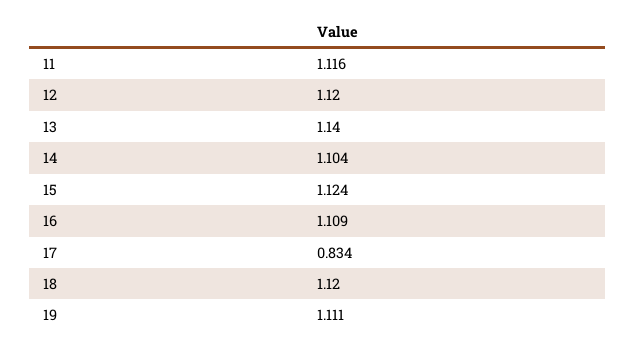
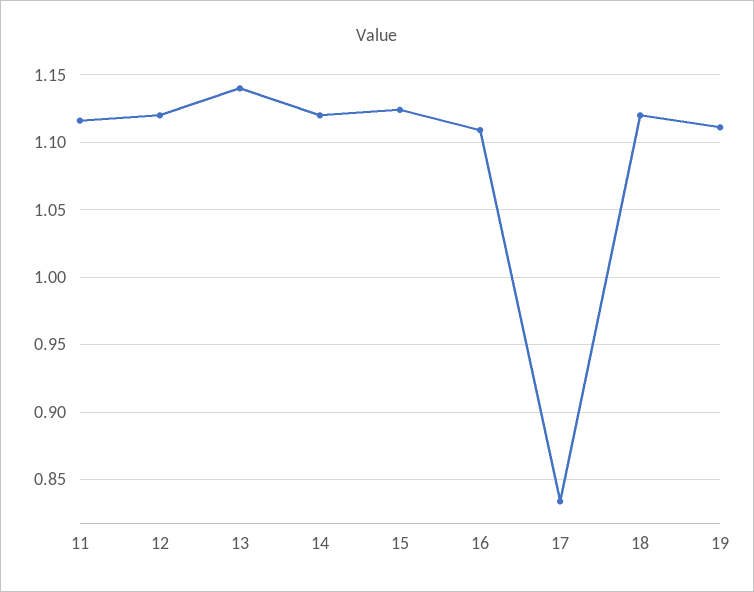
14: 1.104 -> 1.12

